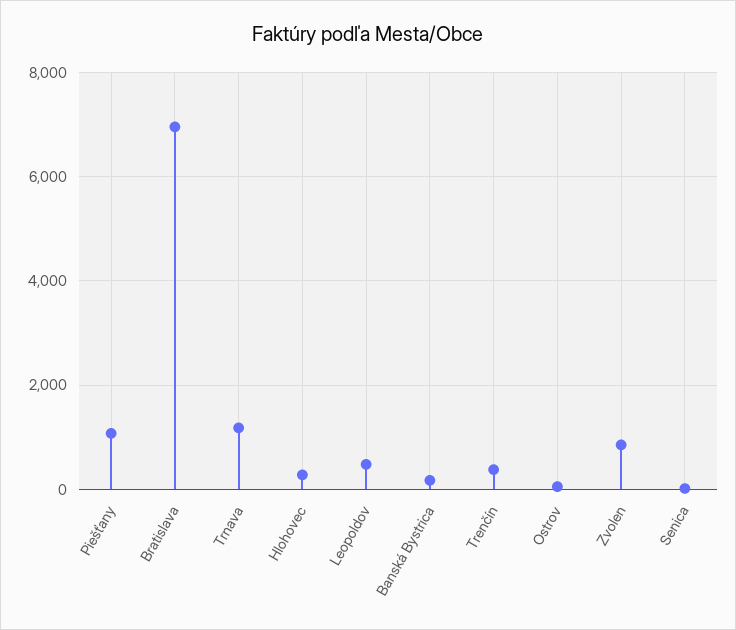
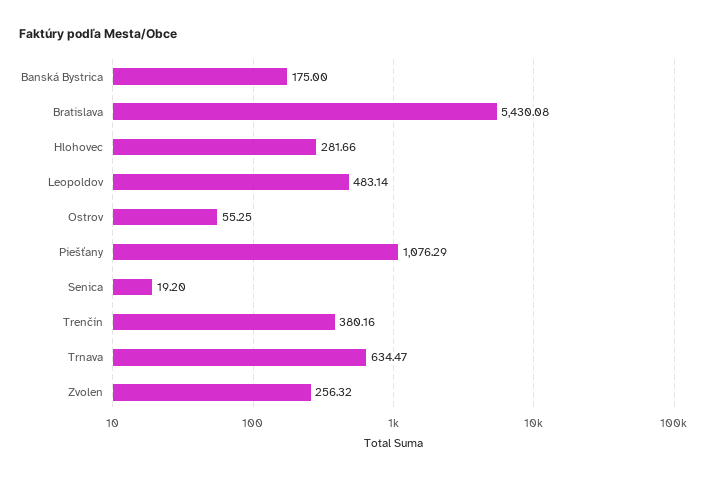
Bratislava: 7000 -> 5430.08
Trnava: 1200 -> 634.47
Zvolen: 800 -> 256.32

